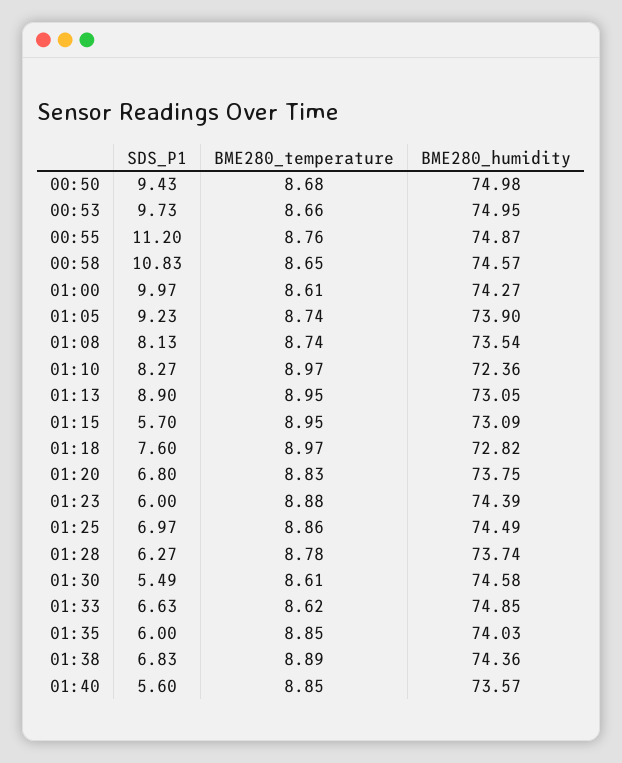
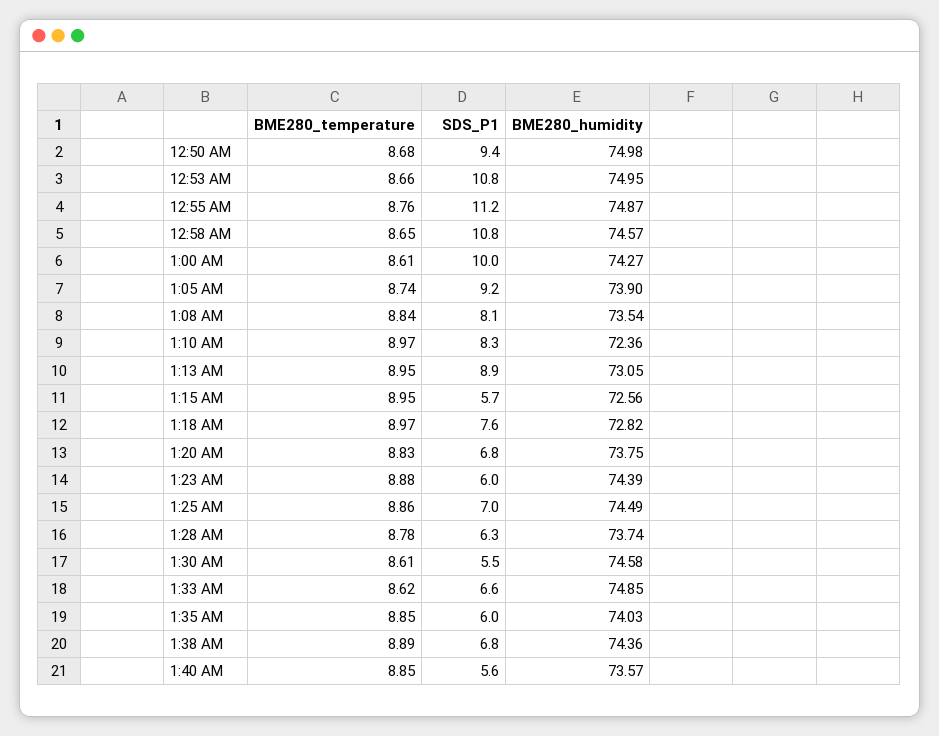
SDS_P1, 00:53: 9.73 -> 10.8
BME280_temperature, 01:08: 8.74 -> 8.84
BME280_humidity, 01:15: 73.09 -> 72.56

